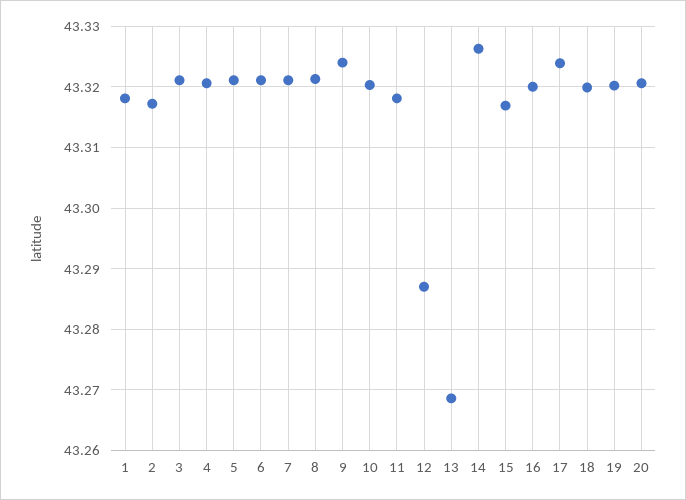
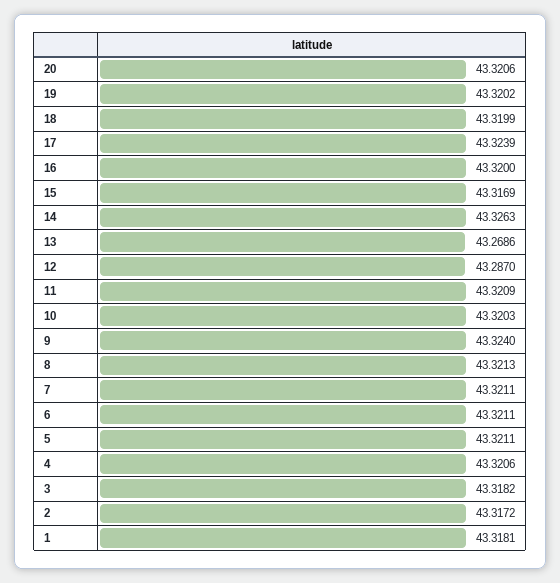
3: 43.321 -> 43.3182
11: 43.318 -> 43.3209

